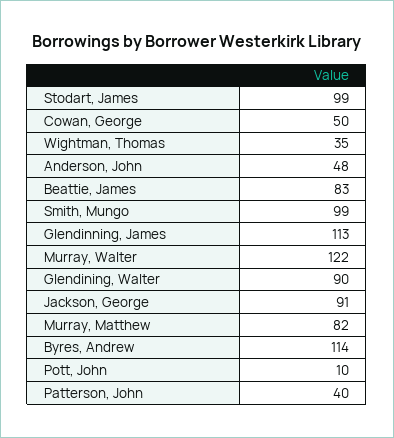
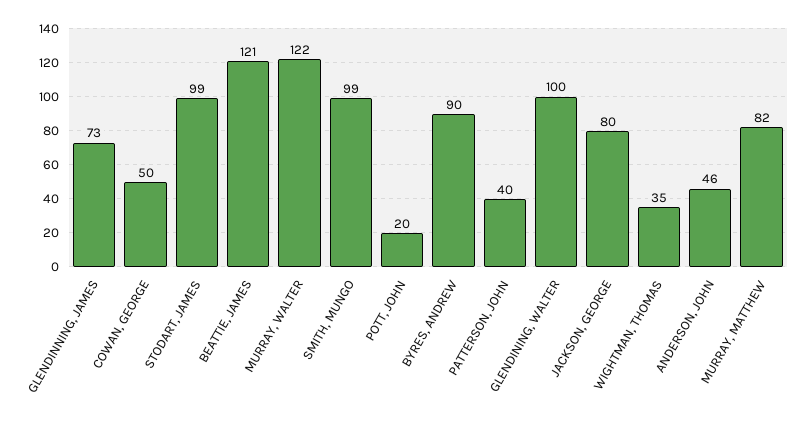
Anderson, John: 48 -> 46
Beattie, James: 83 -> 121
Glendinning, James: 113 -> 73
Glendining, Walter: 90 -> 100
Jackson, George: 91 -> 80
Byres, Andrew: 114 -> 90
Pott, John: 10 -> 20

